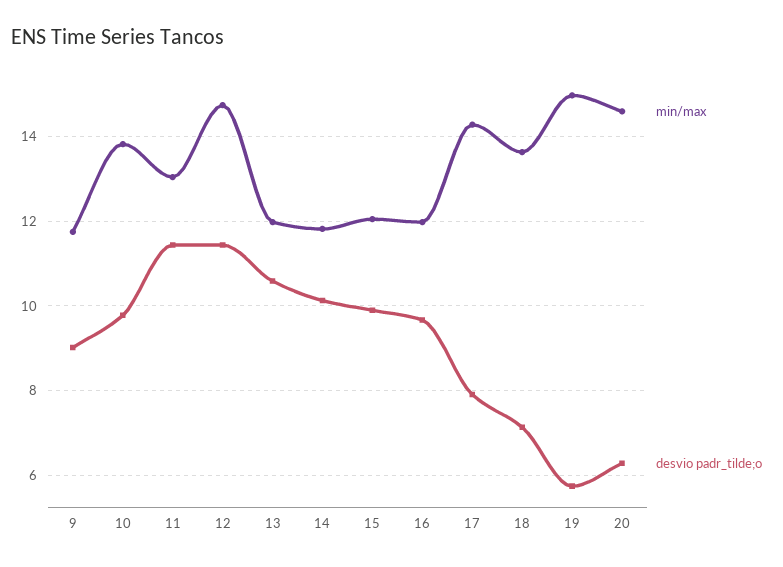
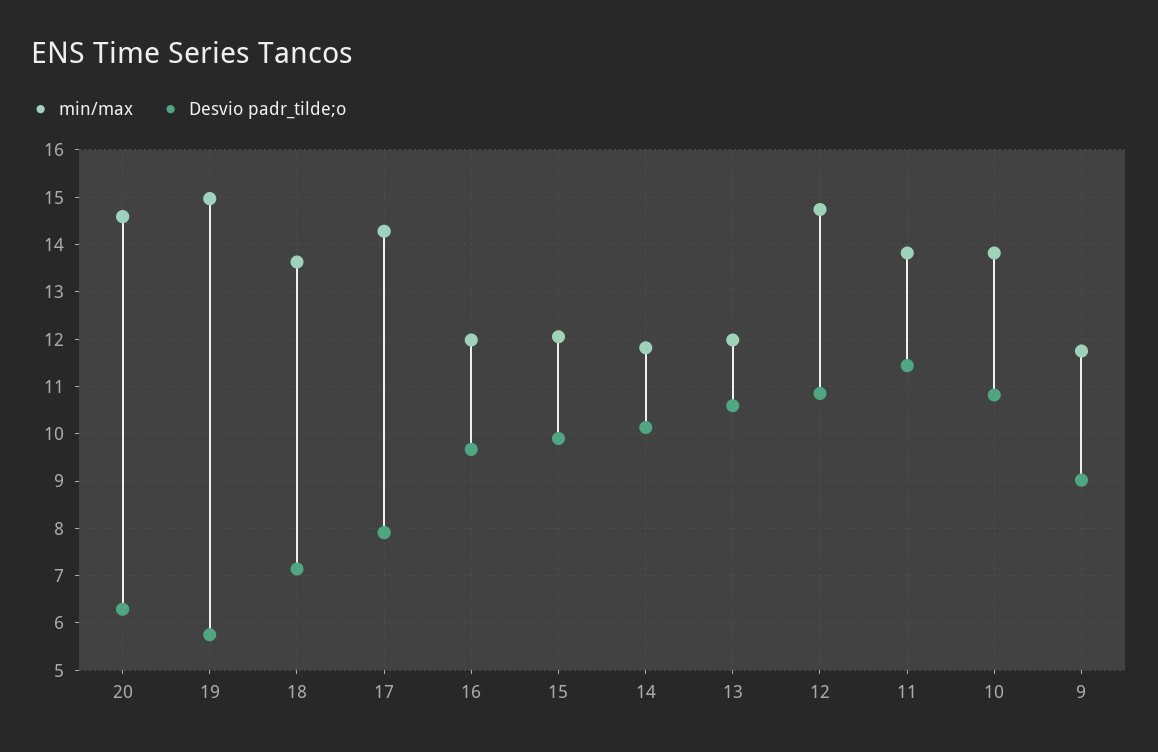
desvio padr_tilde;o, 10: 9.8 -> 10.8
min/max, 11: 13 -> 13.8
desvio padr_tilde;o, 12: 11.4 -> 10.8

